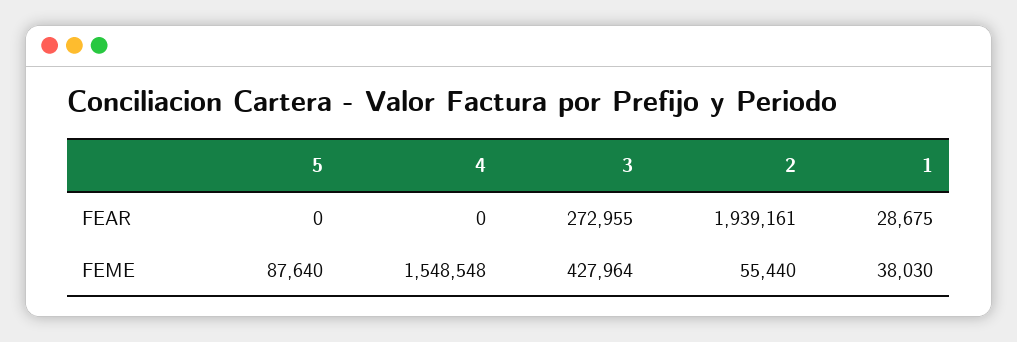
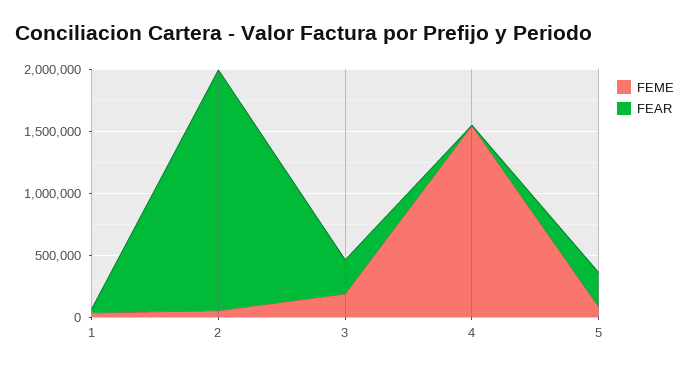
FEAR, 5: 0 -> 300000
FEME, 3: 427964 -> 200000

